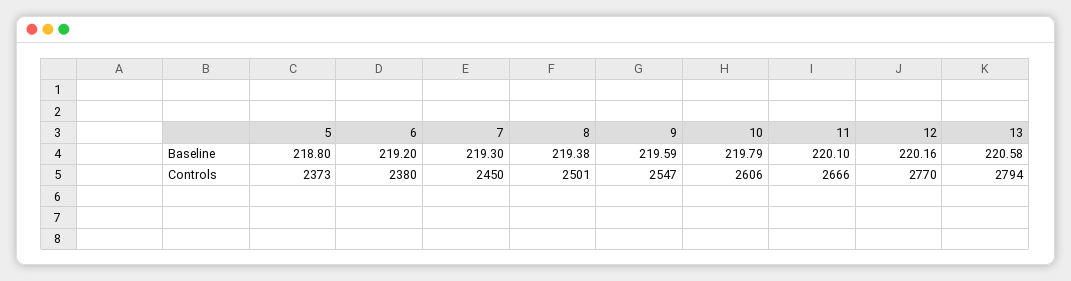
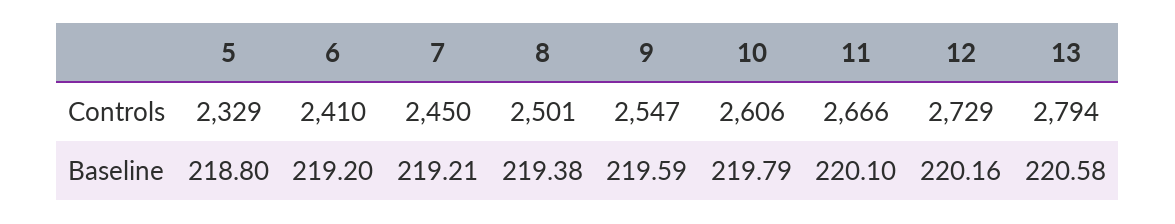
7, Baseline: 219.3 -> 219.21
5, Controls: 2373 -> 2329
6, Controls: 2380 -> 2410
12, Controls: 2770 -> 2729

